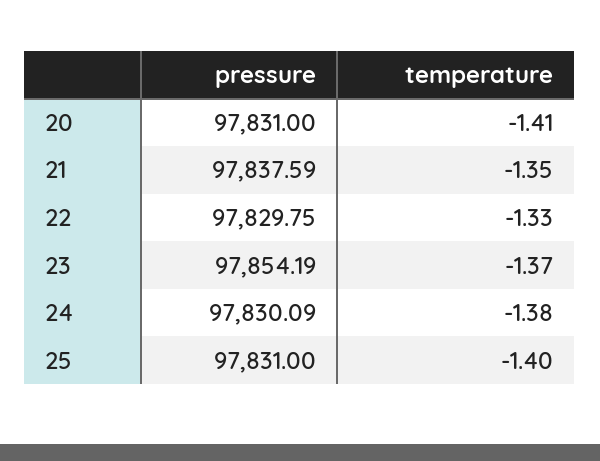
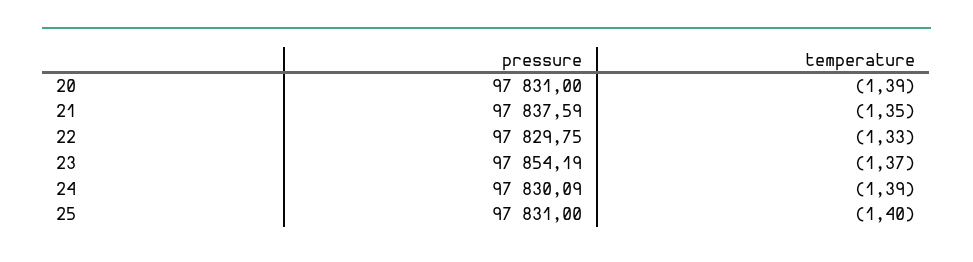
temperature, 20: -1.41 -> -1.39
temperature, 24: -1.38 -> -1.39

